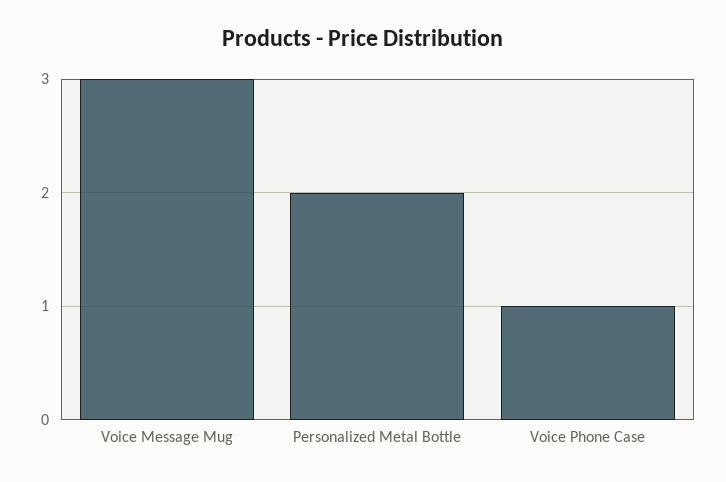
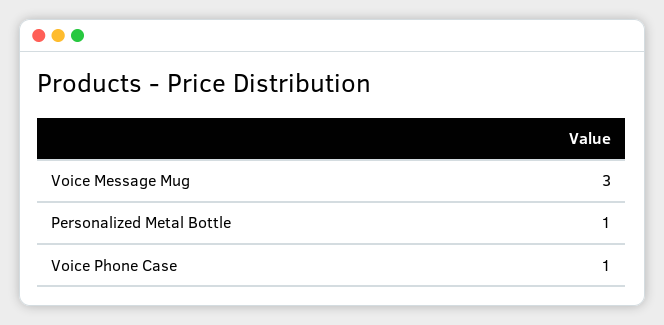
Personalized Metal Bottle: 2 -> 1

